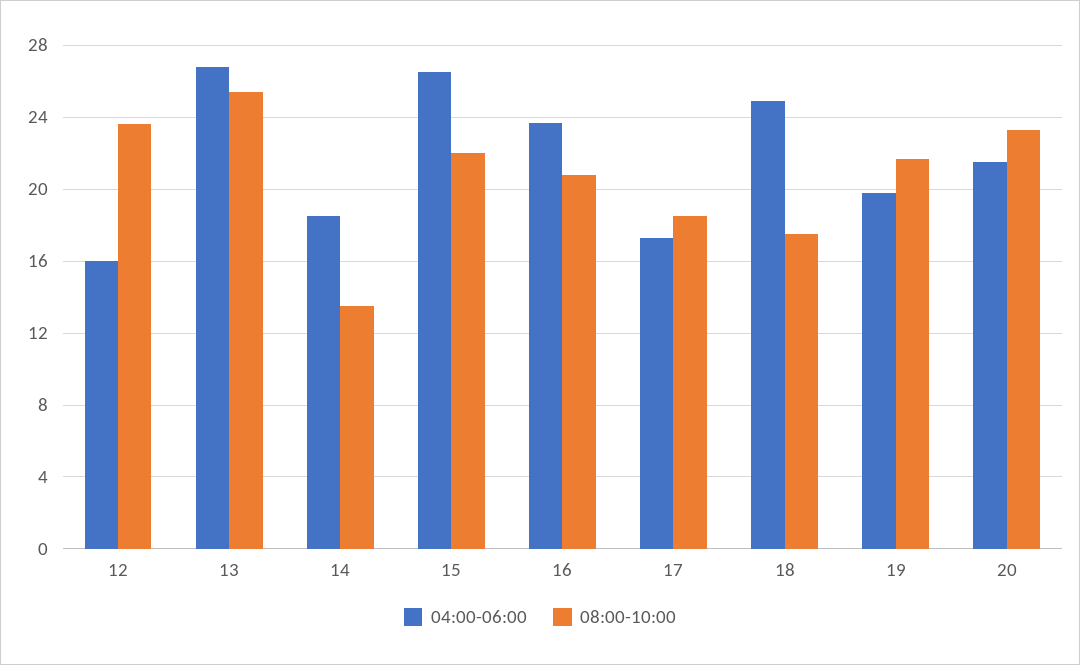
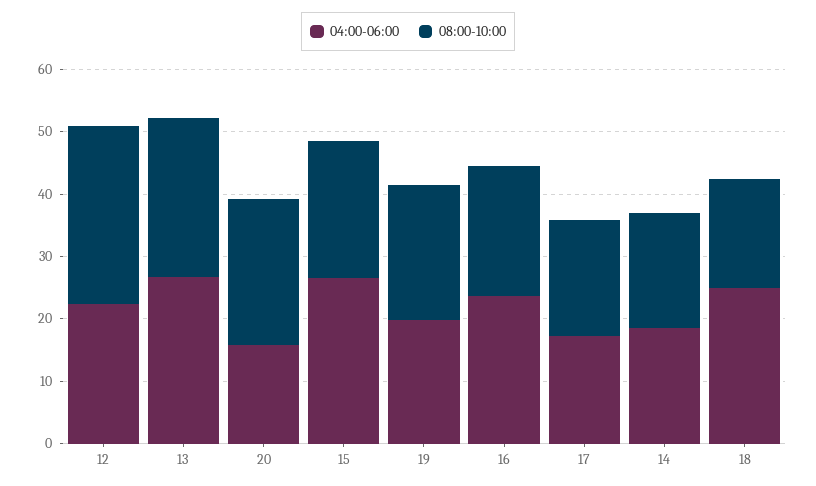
04:00-06:00, 12: 16 -> 22
08:00-10:00, 12: 23.5 -> 28
08:00-10:00, 14: 13.5 -> 18
04:00-06:00, 20: 21.5 -> 16

